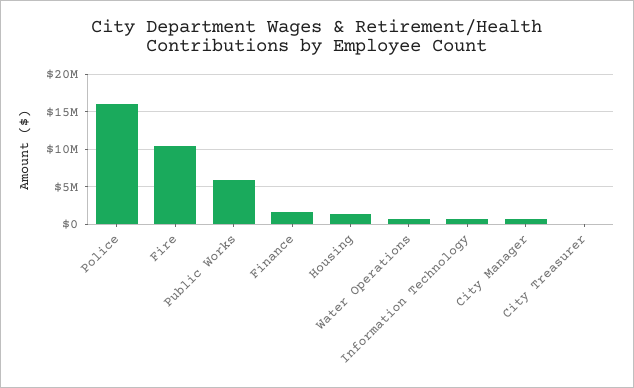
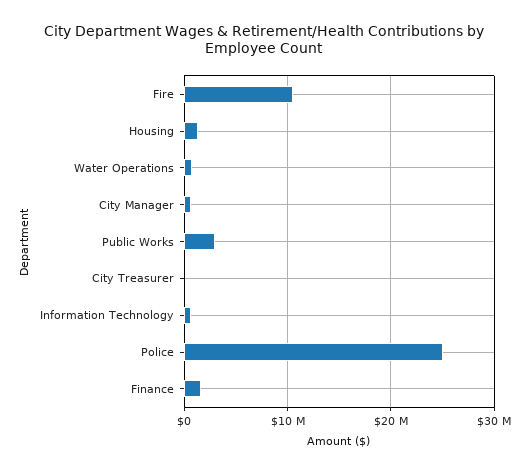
Police: 16000000 -> 25000000
Public Works: 6000000 -> 3000000

